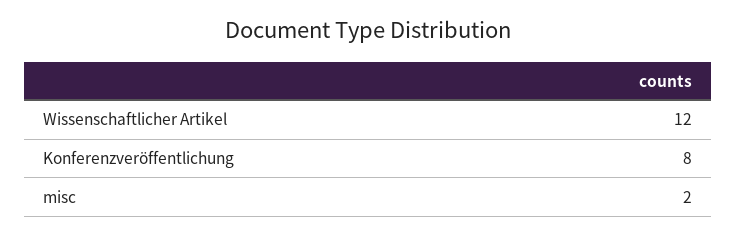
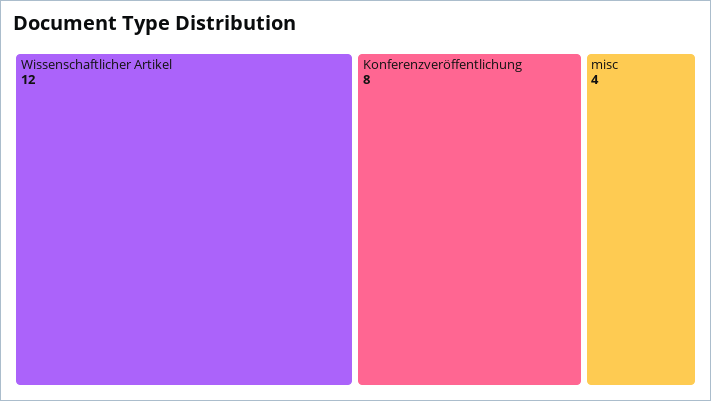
misc: 2 -> 4

